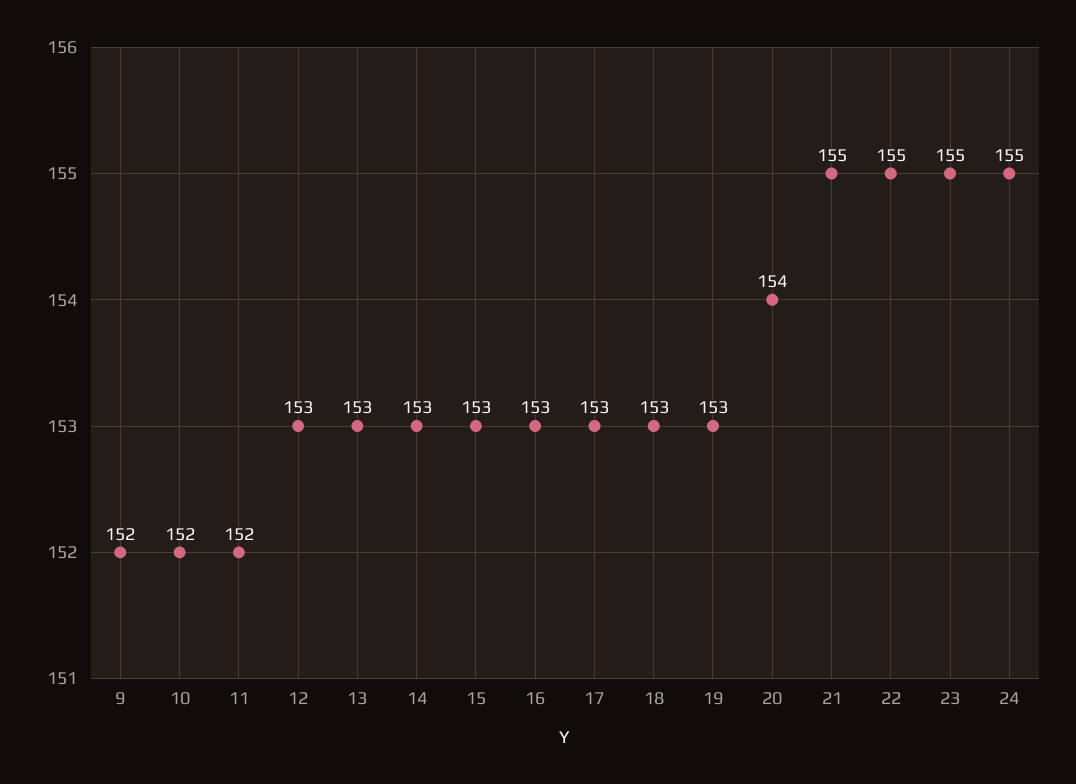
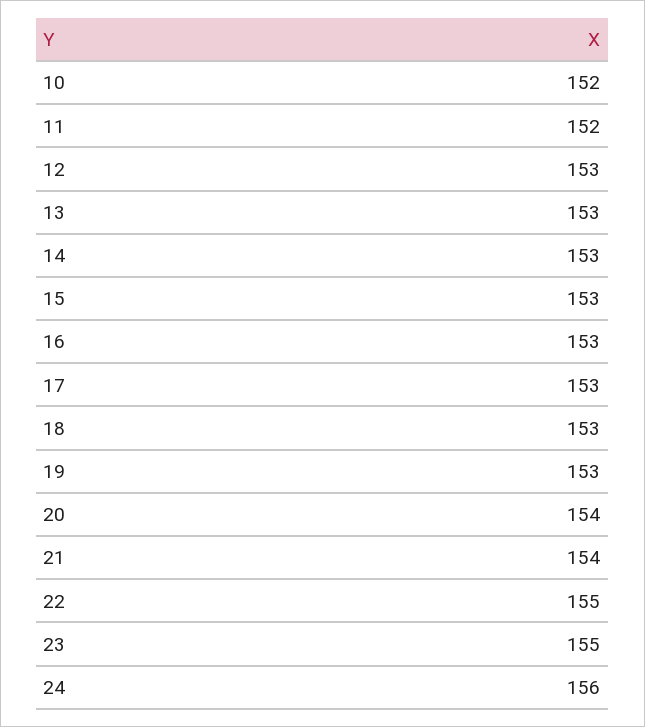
9: 152 -> none
21: 155 -> 154
24: 155 -> 156

